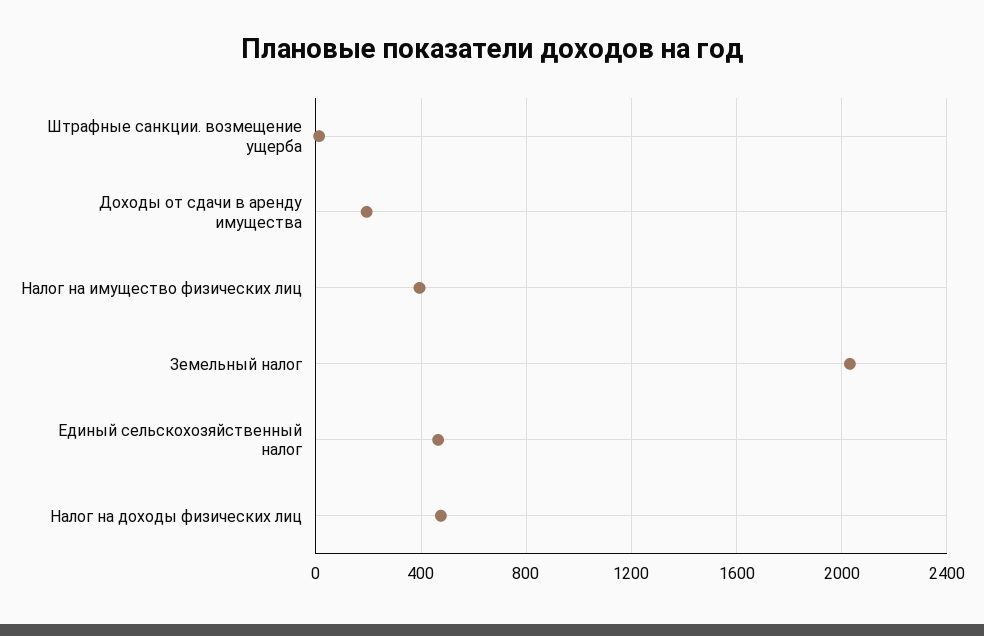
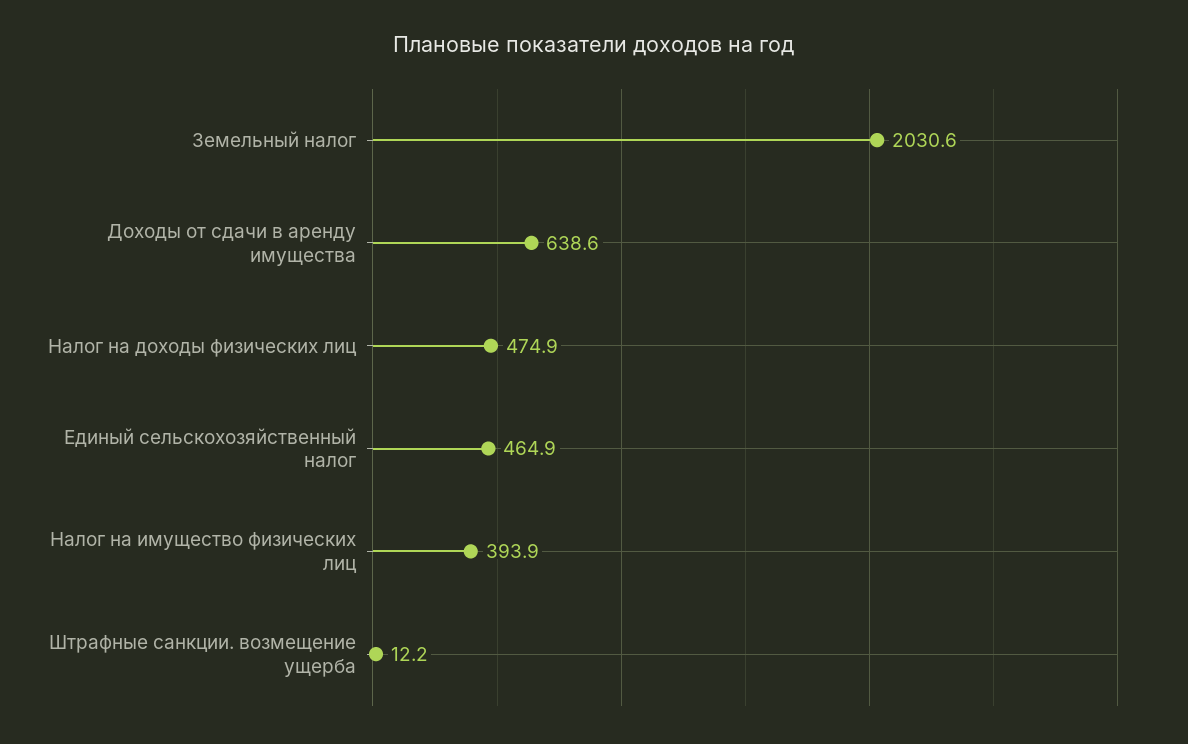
Доходы от сдачи в аренду имущества: 200 -> 638.6

